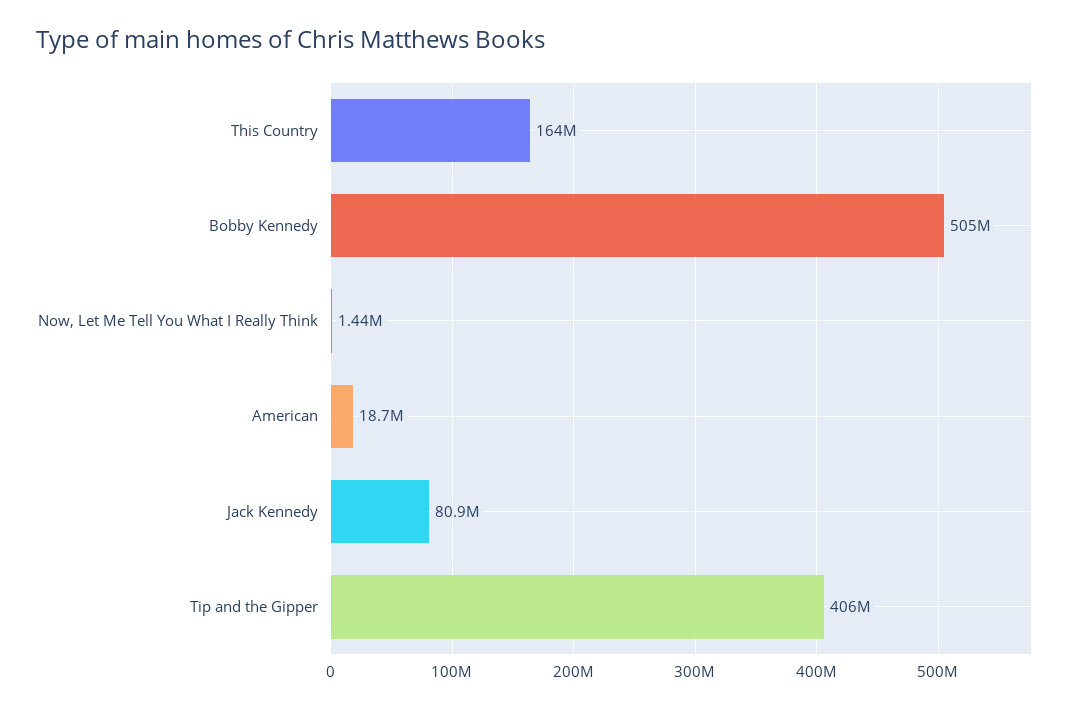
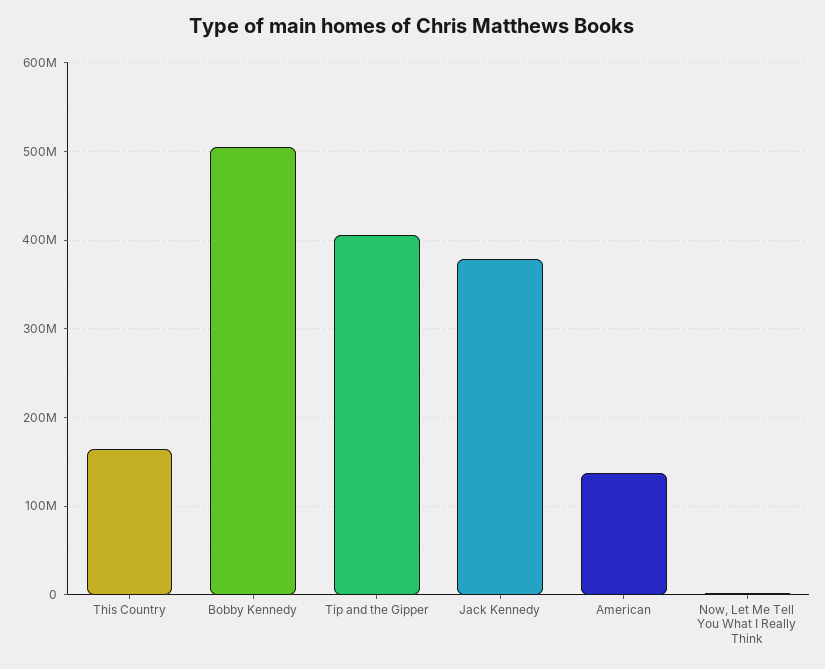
American: 18700000 -> 140000000
Jack Kennedy: 80900000 -> 380000000

